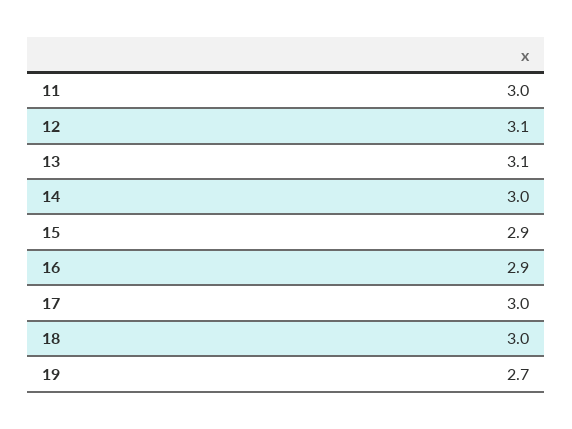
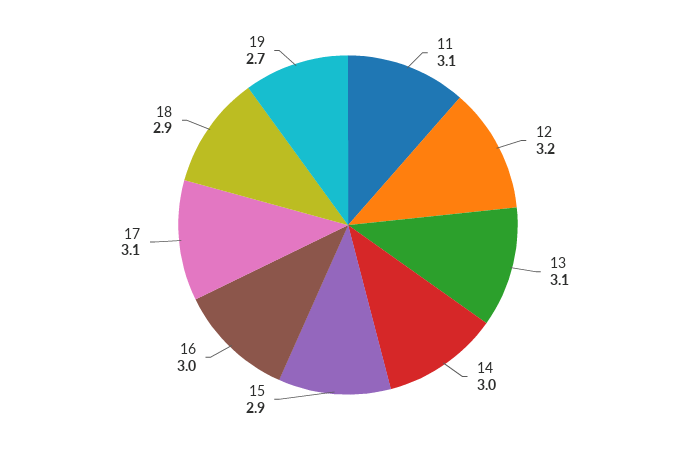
11: 3 -> 3.1
12: 3.1 -> 3.2
16: 2.9 -> 3
17: 3 -> 3.1
18: 3 -> 2.9

